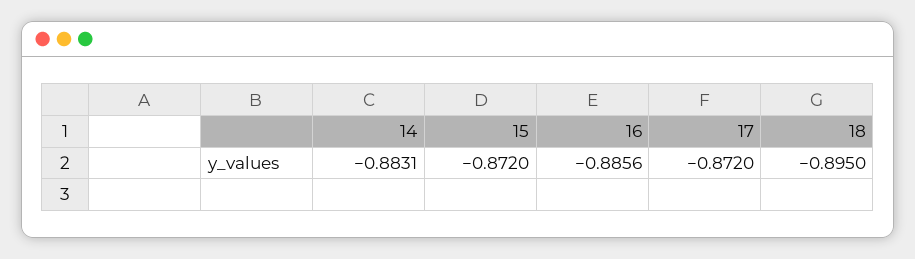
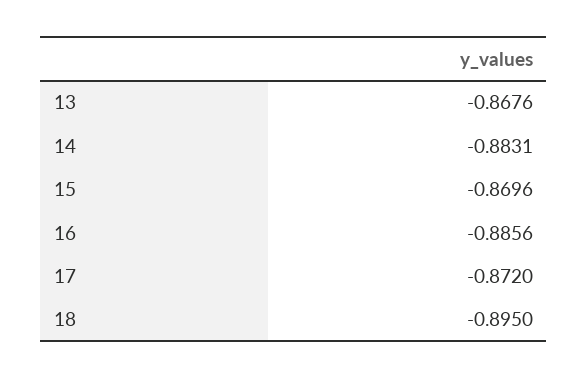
15: -0.872 -> -0.8696
13: none -> -0.8676

